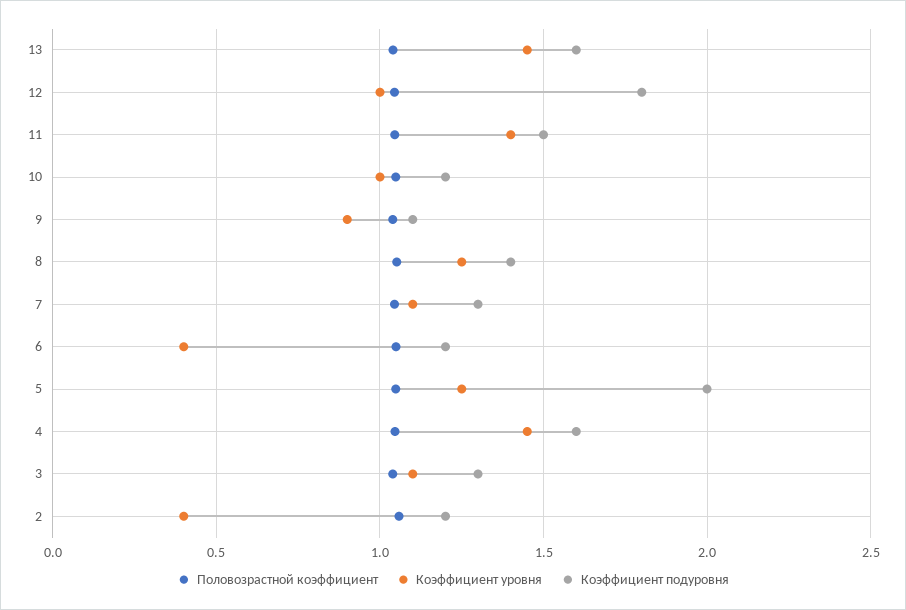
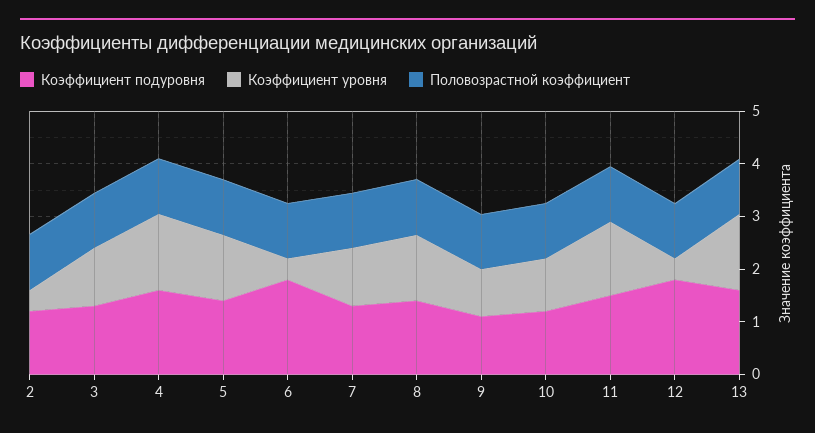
Коэффициент уровня, 12: 1 -> 0.4
Коэффициент подуровня, 6: 1.2 -> 1.8
Коэффициент подуровня, 5: 2 -> 1.4

